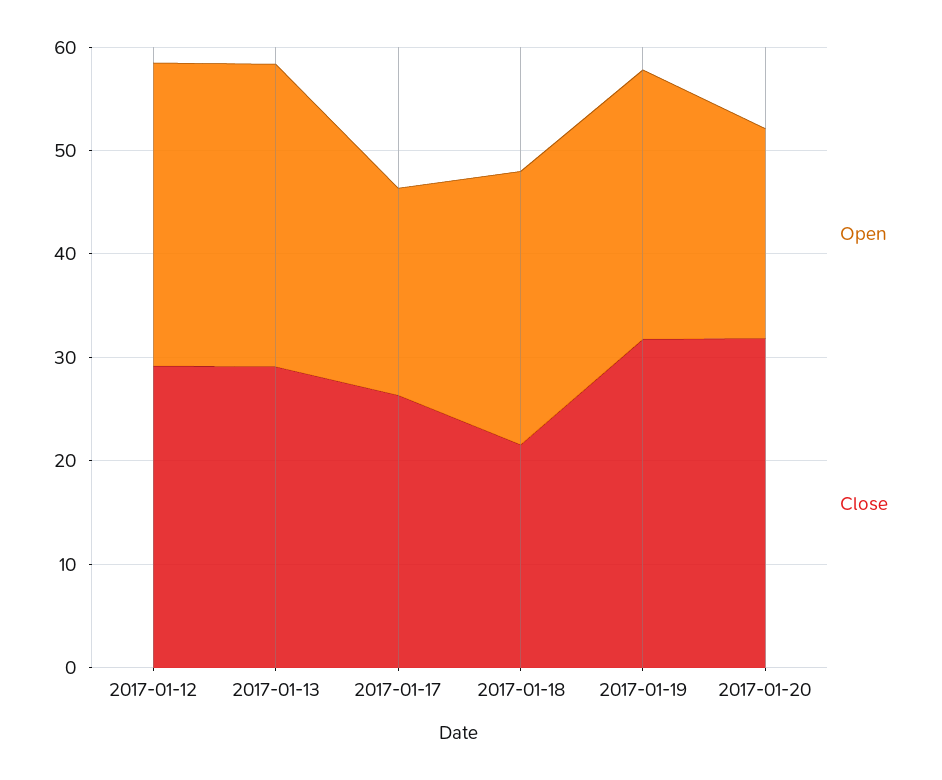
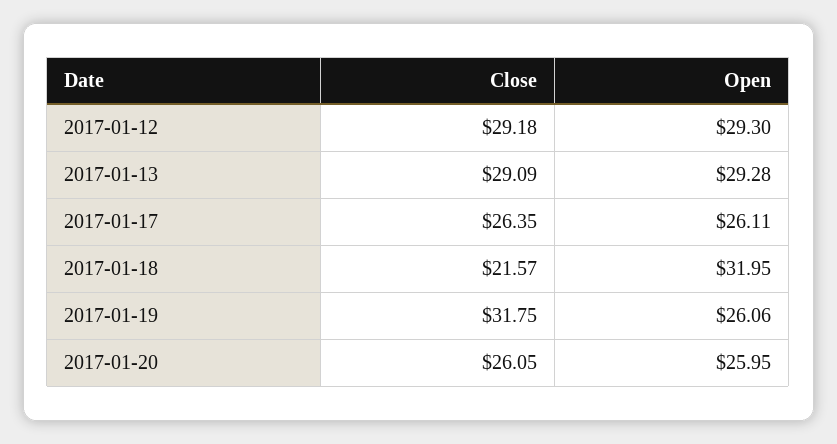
Open, 2017-01-17: 20 -> 26.11
Open, 2017-01-18: 26 -> 31.95
Open, 2017-01-20: 20 -> 25.95
Close, 2017-01-20: 32 -> 26.05

